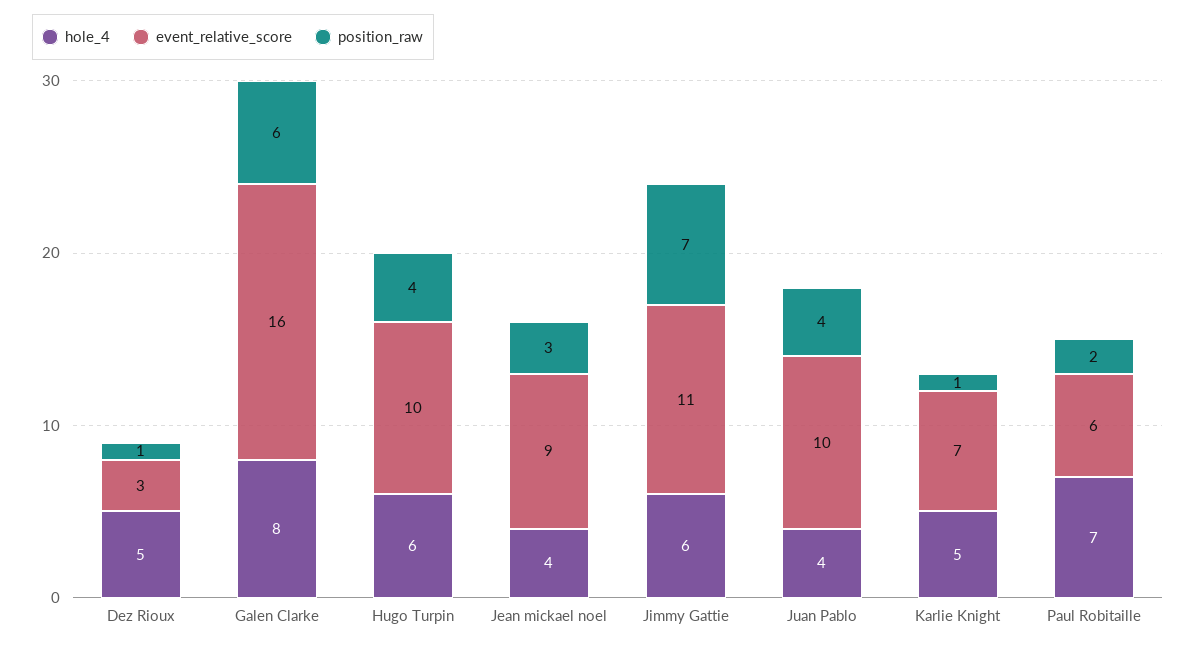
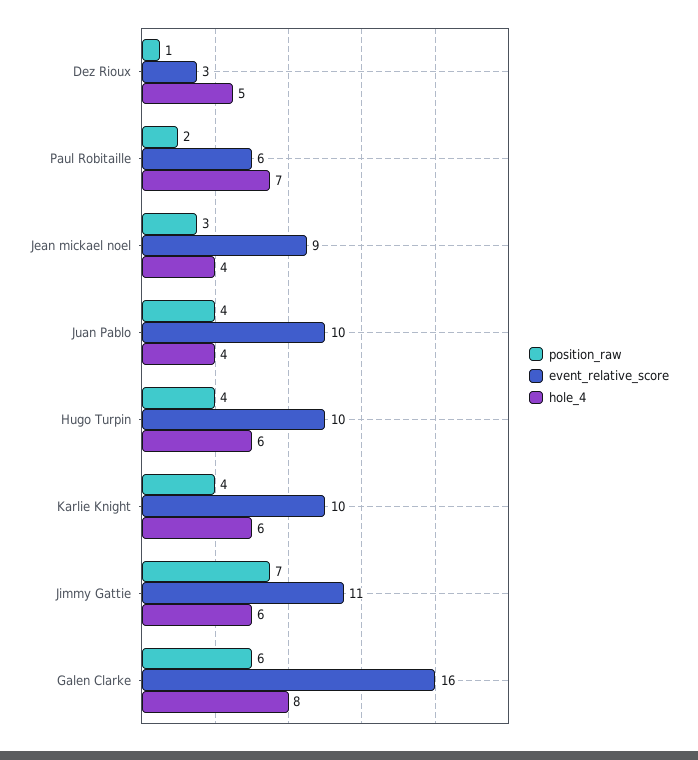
hole_4, Karlie Knight: 5 -> 6
event_relative_score, Karlie Knight: 7 -> 10
position_raw, Karlie Knight: 1 -> 4

